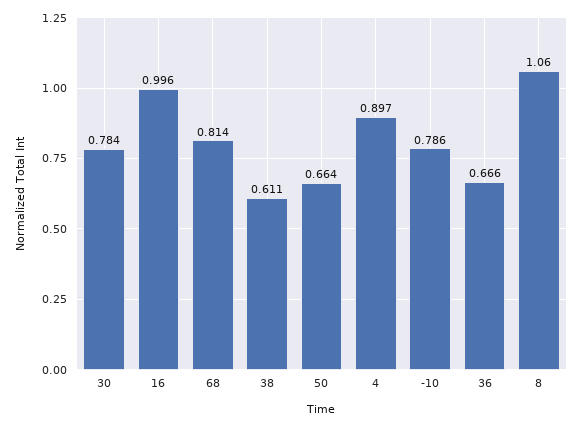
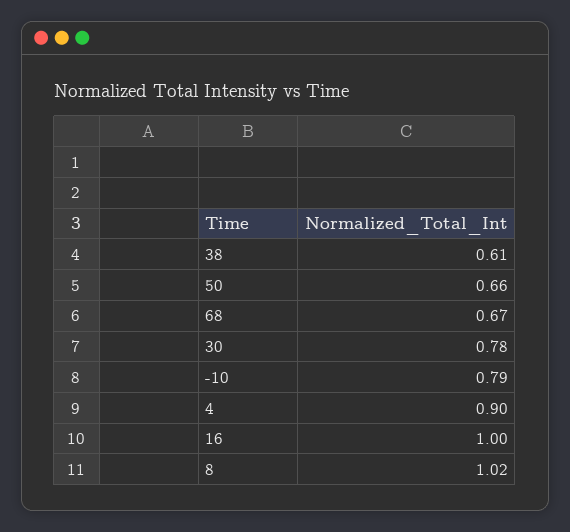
68: 0.814 -> 0.67
36: 0.666 -> none
8: 1.06 -> 1.02

